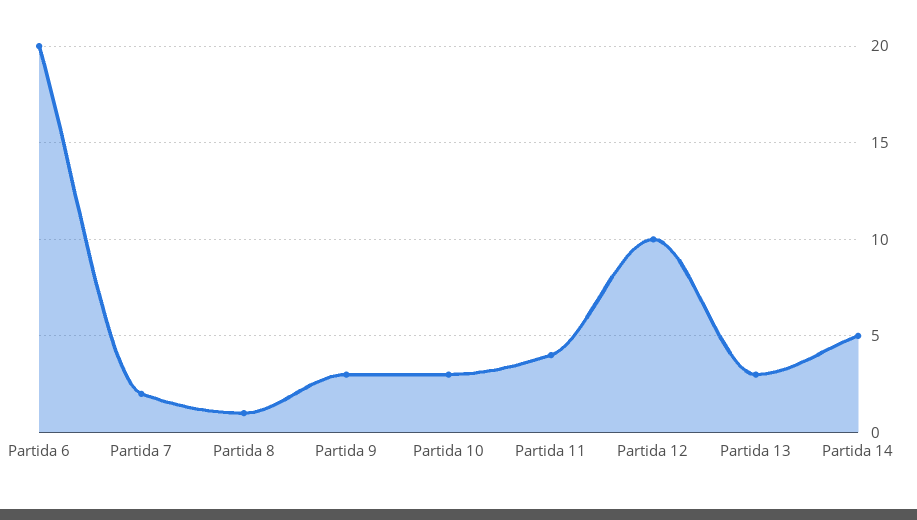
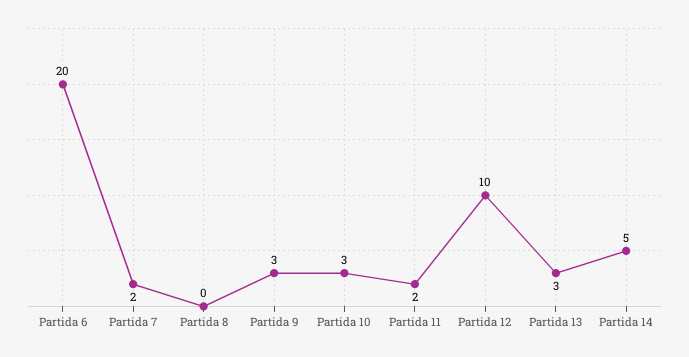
Partida 8: 1 -> 0
Partida 11: 4 -> 2

